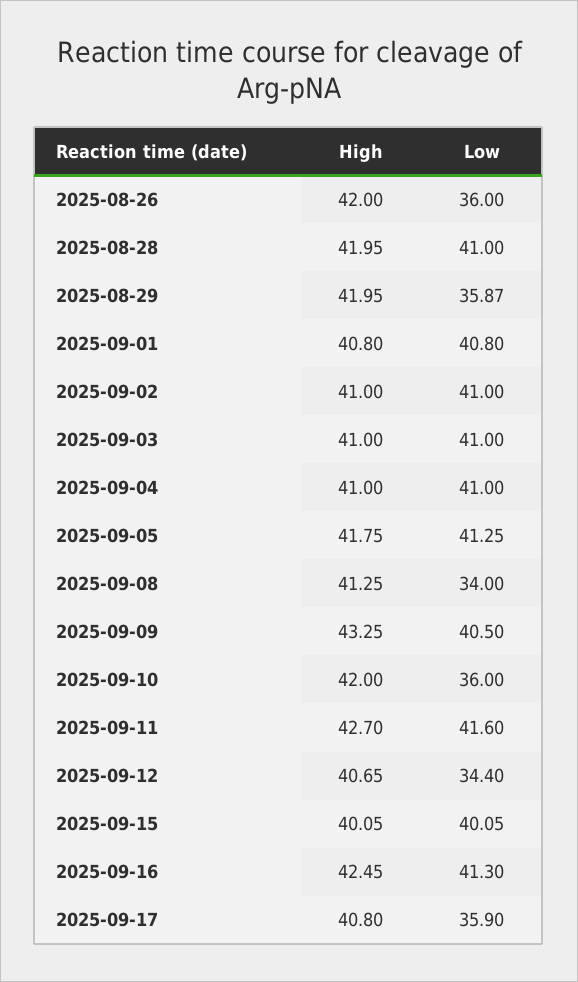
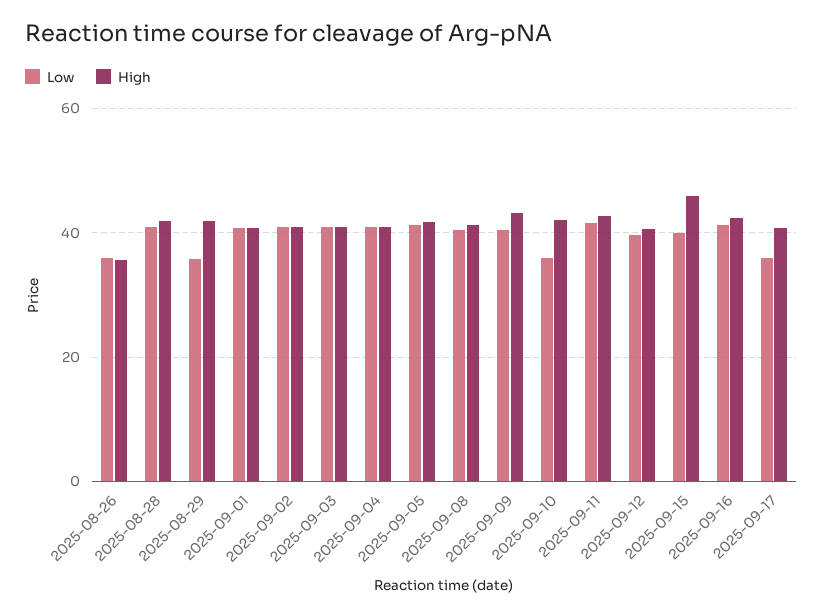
High, 2025-08-26: 42 -> 36
Low, 2025-09-08: 34 -> 40
Low, 2025-09-12: 34.4 -> 40
High, 2025-09-15: 40.05 -> 46

